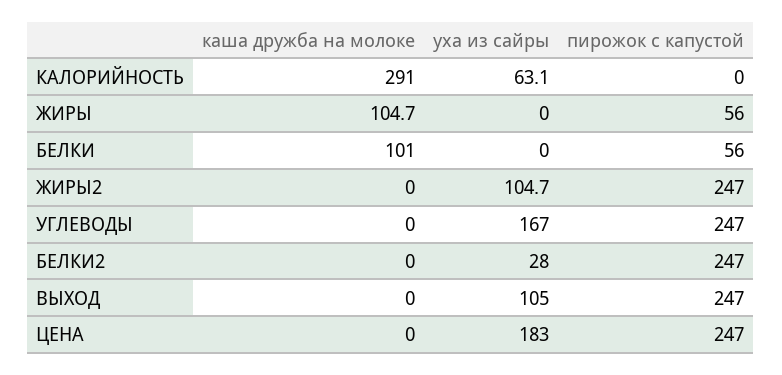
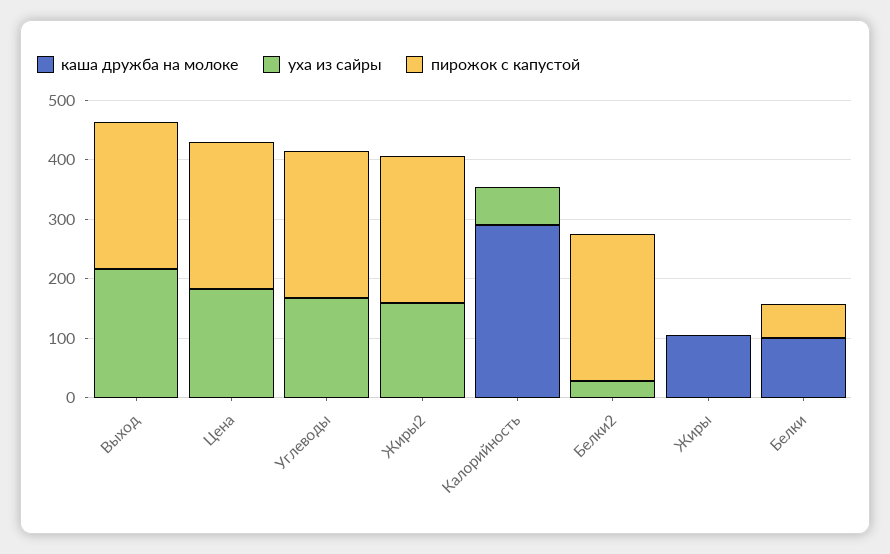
пирожок с капустой, ЖИРЫ: 56 -> 0
уха из сайры, ЖИРЫ2: 104.7 -> 160
уха из сайры, ВЫХОД: 105 -> 220

